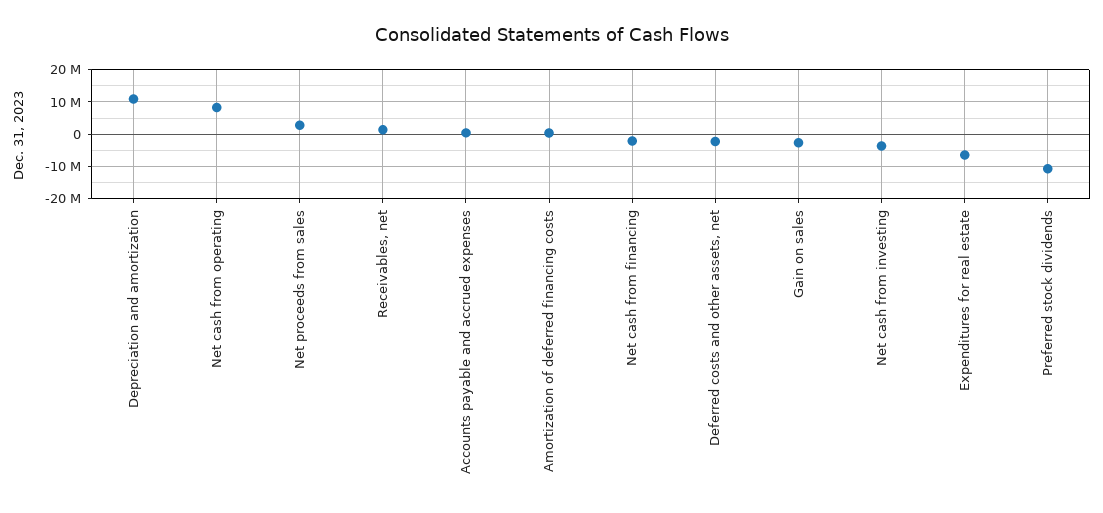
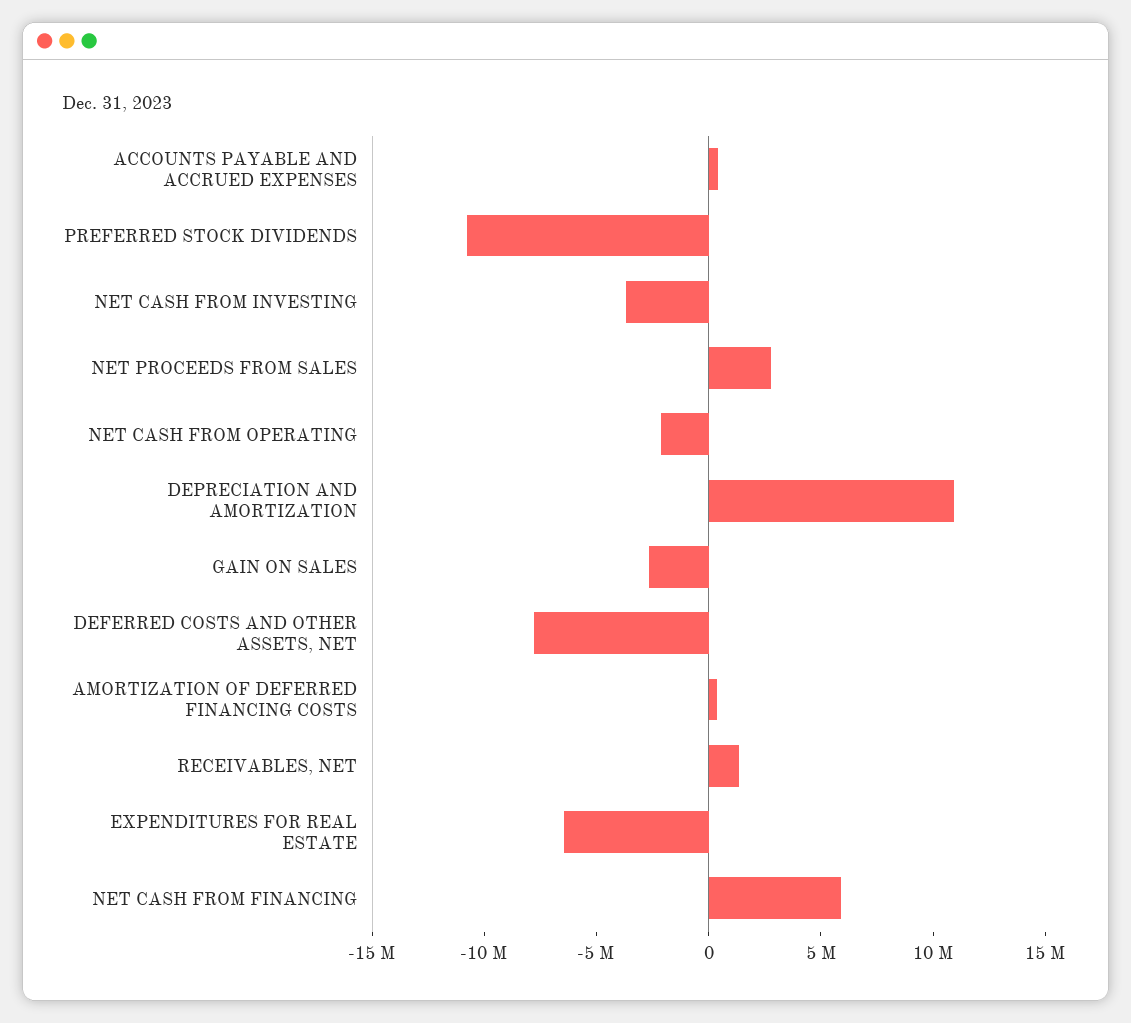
Net cash from operating: 8000000 -> -2000000
Net cash from financing: -2000000 -> 6000000
Deferred costs and other assets, net: -2000000 -> -8000000

